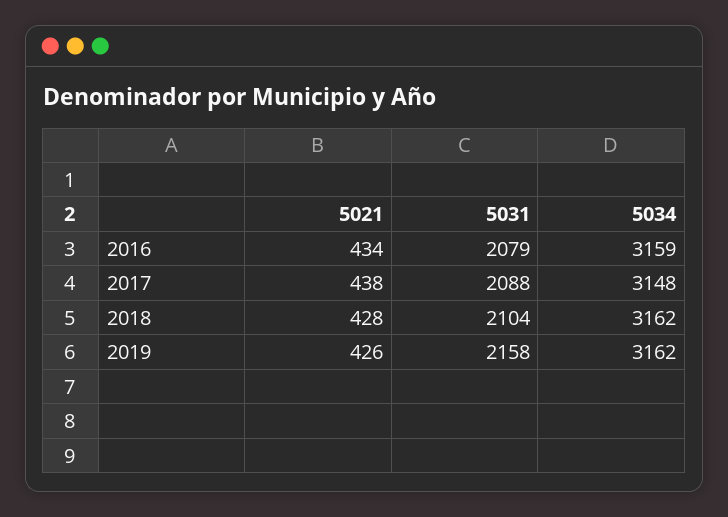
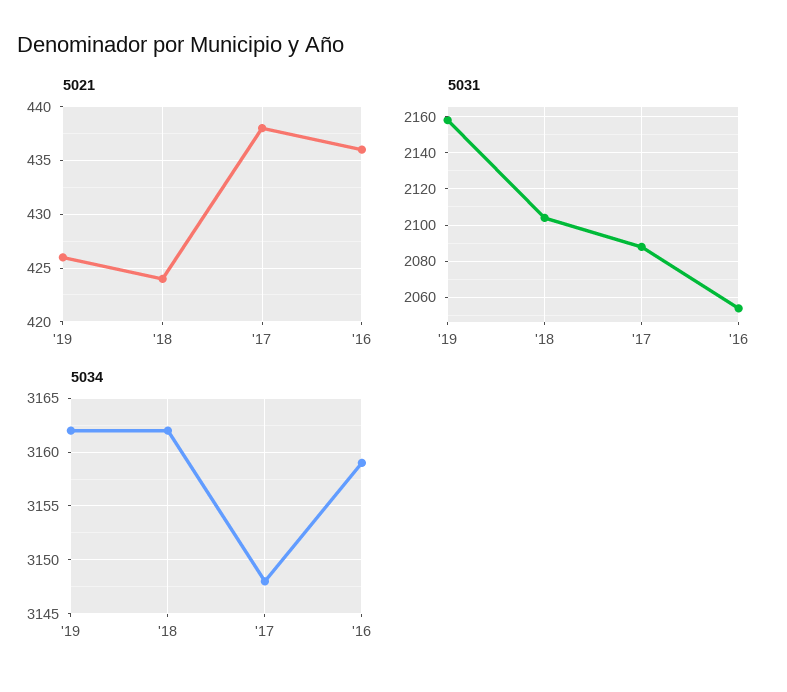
5021, 2016: 434 -> 436
5031, 2016: 2079 -> 2055
5021, 2018: 428 -> 424

